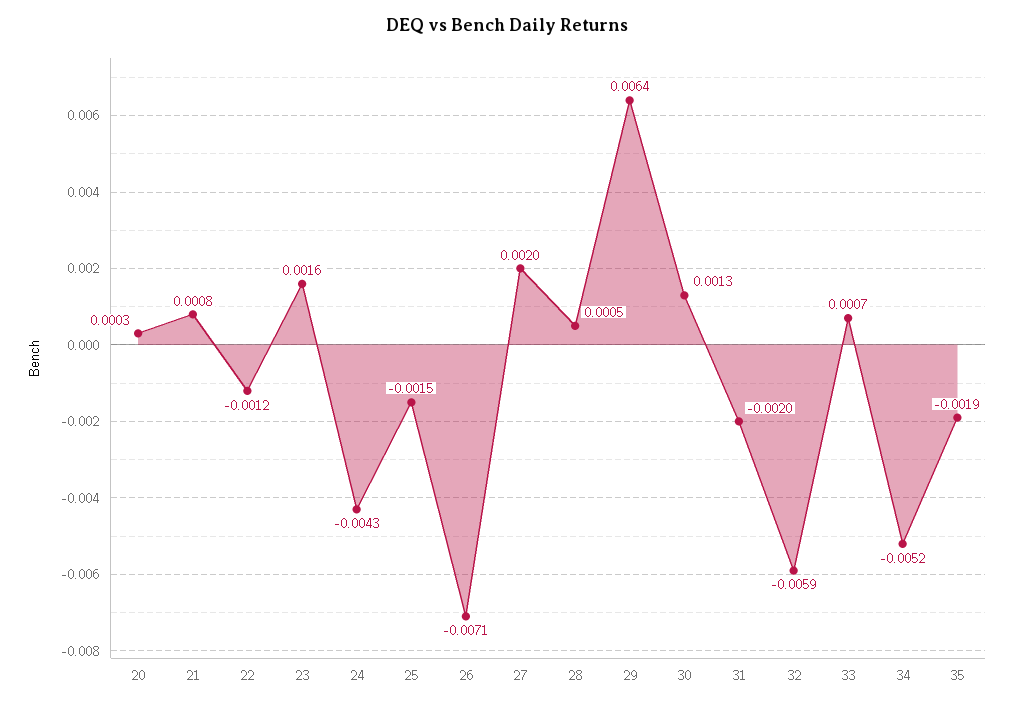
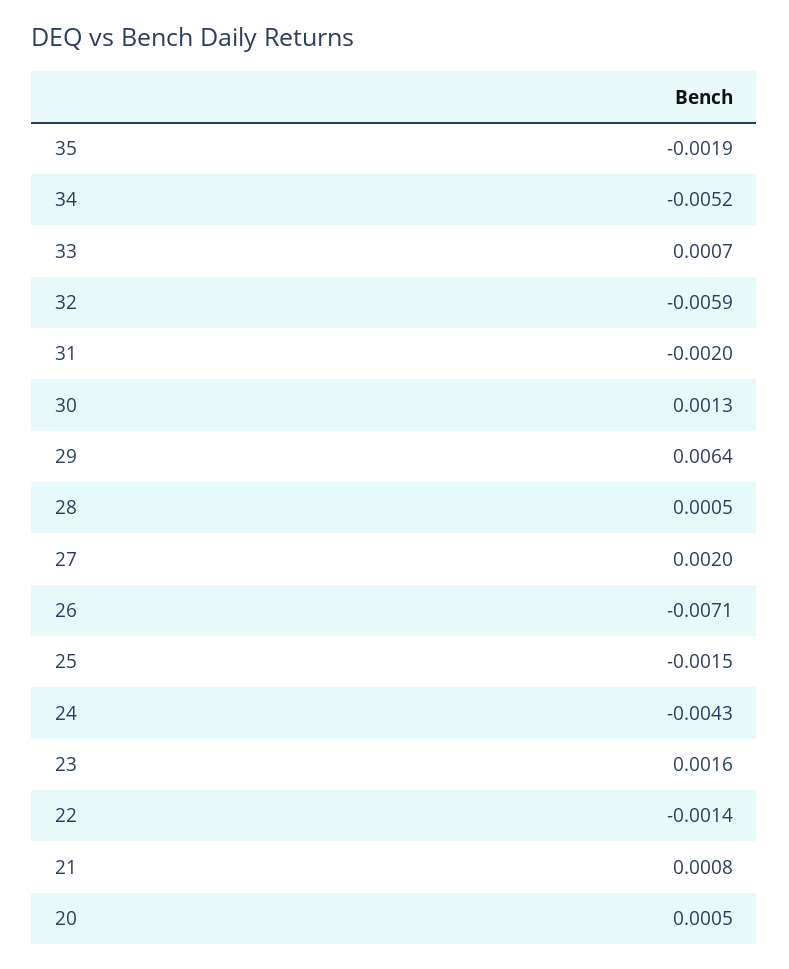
20: 0.0003 -> 0.0005
22: -0.0012 -> -0.0014

